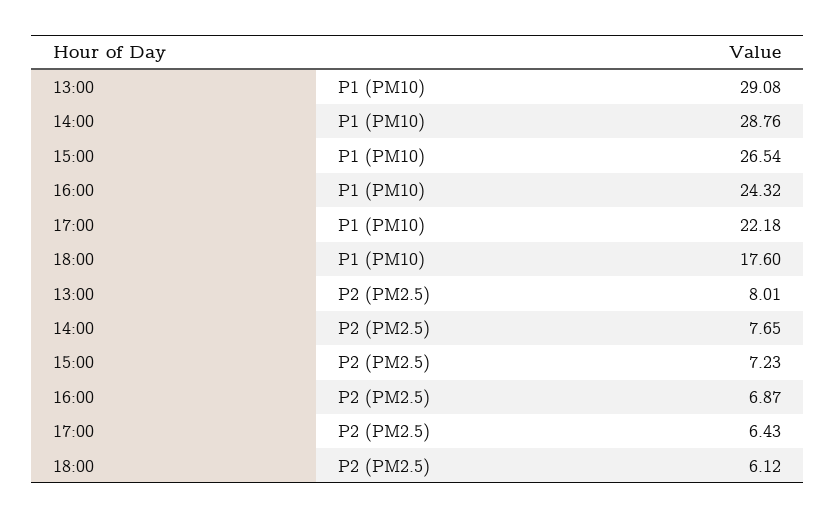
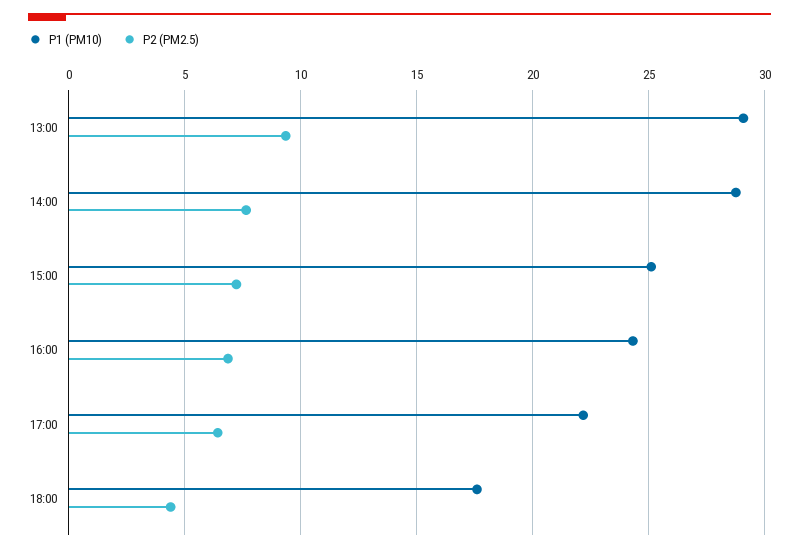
P1 (PM10), 15:00: 26.54 -> 25
P2 (PM2.5), 13:00: 8.01 -> 9.5
P2 (PM2.5), 18:00: 6.12 -> 4.5

